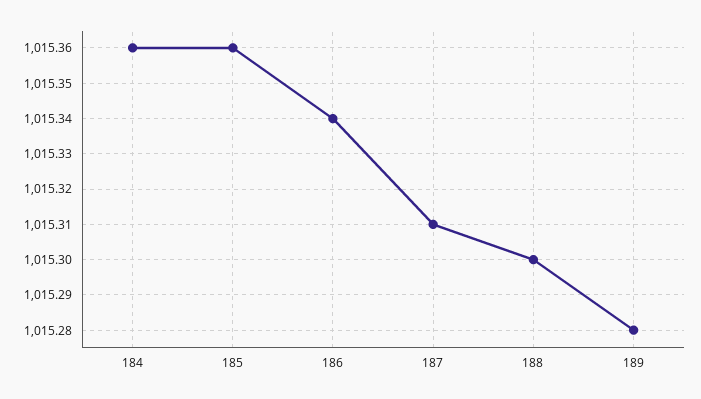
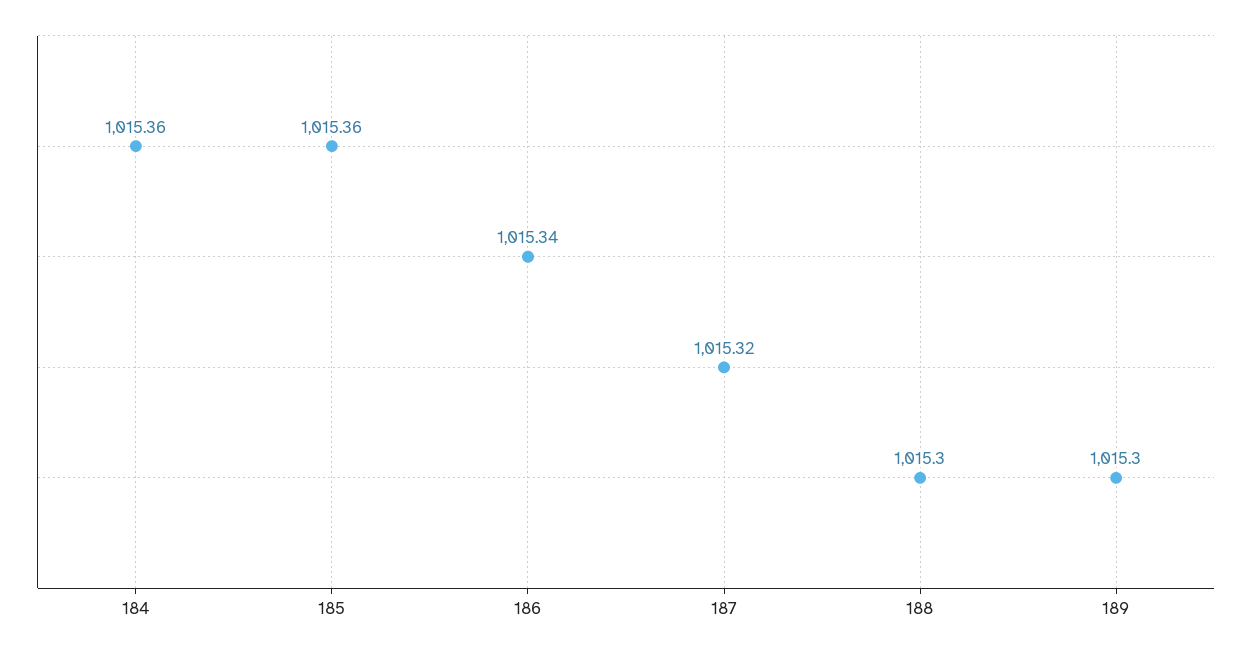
187: 1015.31 -> 1015.32
189: 1015.28 -> 1015.3

